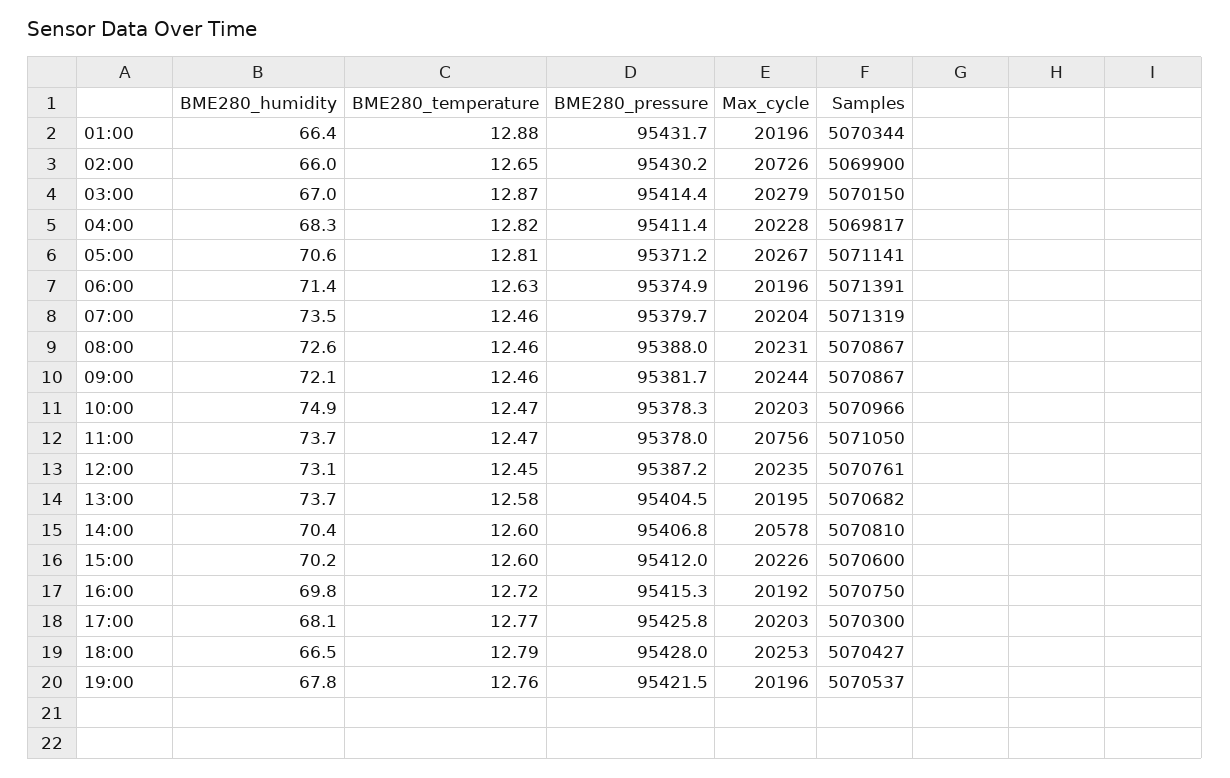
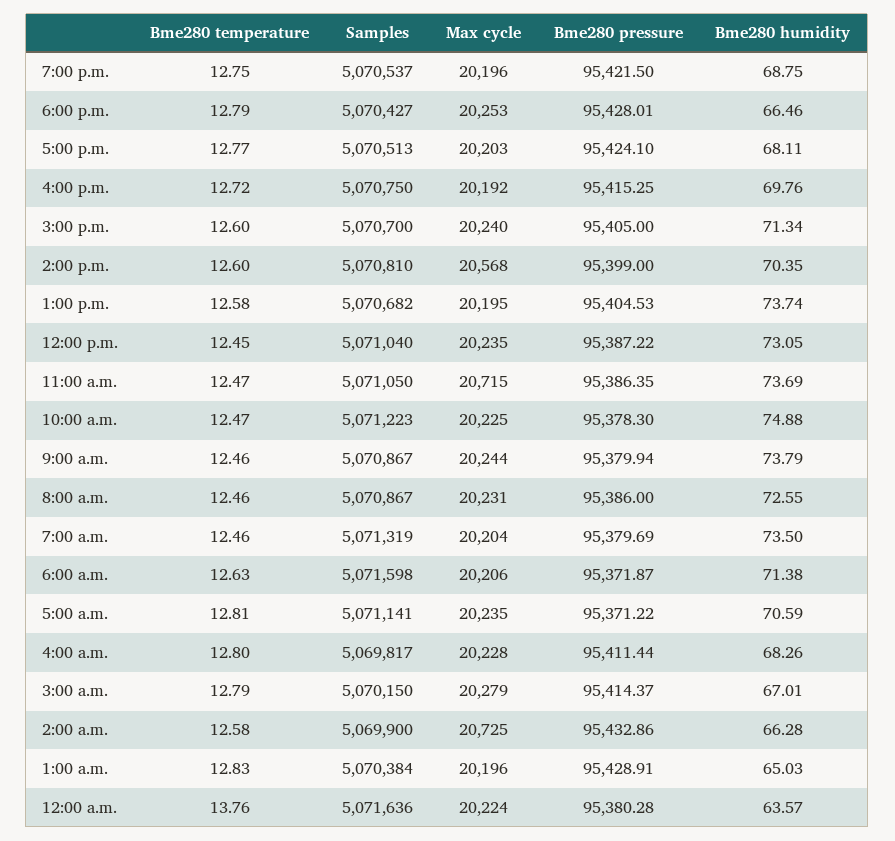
BME280_humidity, 01:00: 66.4 -> 65.03
BME280_temperature, 01:00: 12.88 -> 12.83
BME280_pressure, 01:00: 95431.7 -> 95428.91
Samples, 01:00: 5070344 -> 5070384
BME280_humidity, 02:00: 66 -> 66.28
BME280_temperature, 02:00: 12.65 -> 12.58
BME280_pressure, 02:00: 95430.2 -> 95432.86
Max_cycle, 02:00: 20726 -> 20725
BME280_temperature, 03:00: 12.87 -> 12.79
BME280_temperature, 04:00: 12.82 -> 12.8
Max_cycle, 05:00: 20267 -> 20235
BME280_pressure, 06:00: 95374.9 -> 95371.87
Max_cycle, 06:00: 20196 -> 20206
Samples, 06:00: 5071391 -> 5071598
BME280_pressure, 08:00: 95388 -> 95386
BME280_humidity, 09:00: 72.1 -> 73.79
BME280_pressure, 09:00: 95381.7 -> 95379.94
Max_cycle, 10:00: 20203 -> 20225
Samples, 10:00: 5070966 -> 5071223
BME280_pressure, 11:00: 95378 -> 95386.35
Max_cycle, 11:00: 20756 -> 20715
Samples, 12:00: 5070761 -> 5071040
BME280_pressure, 14:00: 95406.8 -> 95399
Max_cycle, 14:00: 20578 -> 20568
BME280_humidity, 15:00: 70.2 -> 71.34
BME280_pressure, 15:00: 95412 -> 95405
Max_cycle, 15:00: 20226 -> 20240
Samples, 15:00: 5070600 -> 5070700
BME280_pressure, 17:00: 95425.8 -> 95424.1
Samples, 17:00: 5070300 -> 5070513
BME280_humidity, 19:00: 67.8 -> 68.75
BME280_temperature, 19:00: 12.76 -> 12.75
BME280_temperature, 12:00 a.m.: none -> 13.76
Samples, 12:00 a.m.: none -> 5071636
Max_cycle, 12:00 a.m.: none -> 20224
BME280_pressure, 12:00 a.m.: none -> 95380.28
BME280_humidity, 12:00 a.m.: none -> 63.57

